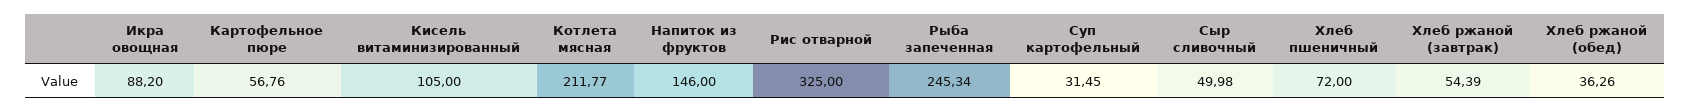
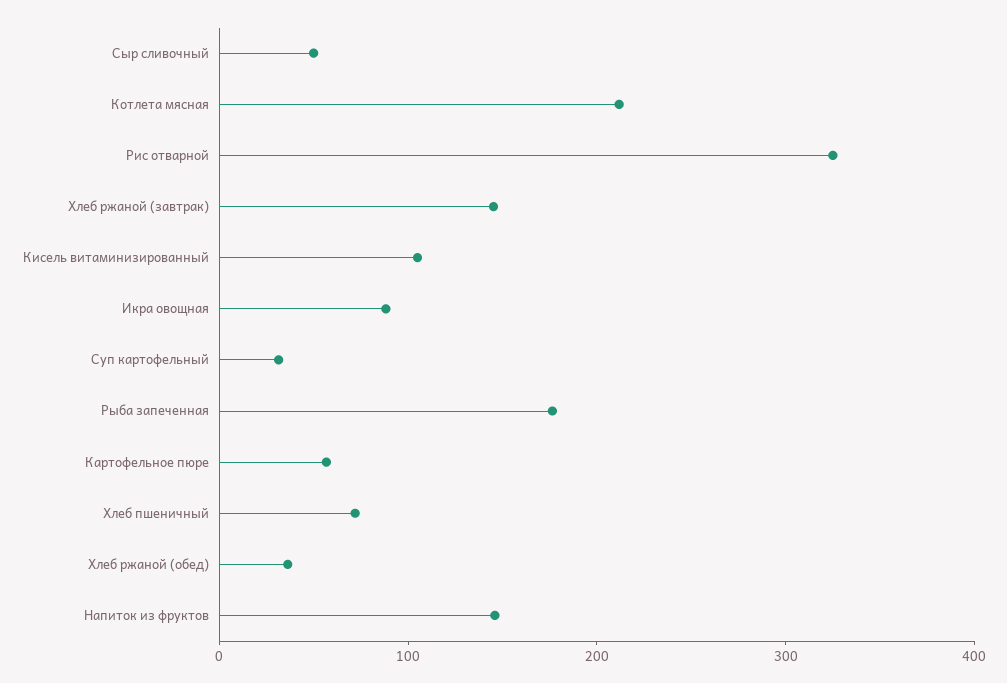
Рыба запеченная: 245.34 -> 180
Хлеб ржаной (завтрак): 54.39 -> 140

